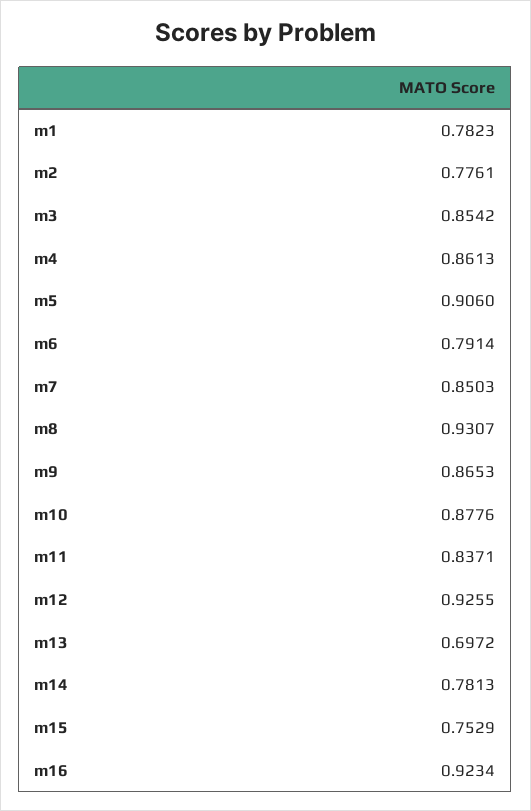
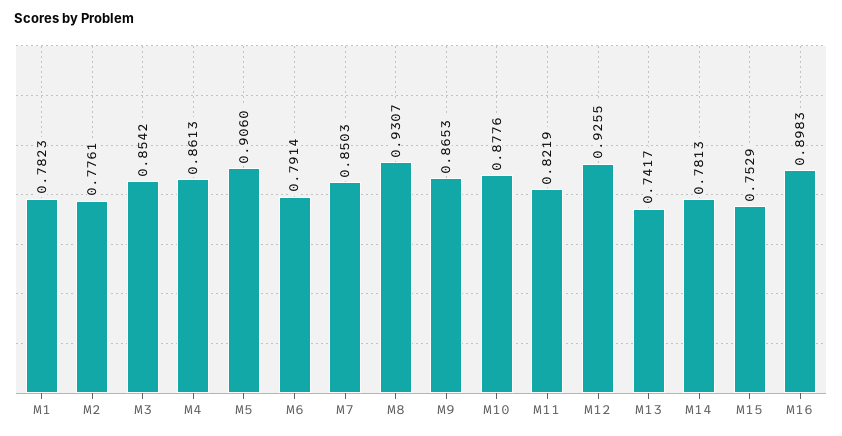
m11: 0.8371 -> 0.8219
m13: 0.6972 -> 0.7417
m16: 0.9234 -> 0.8983

